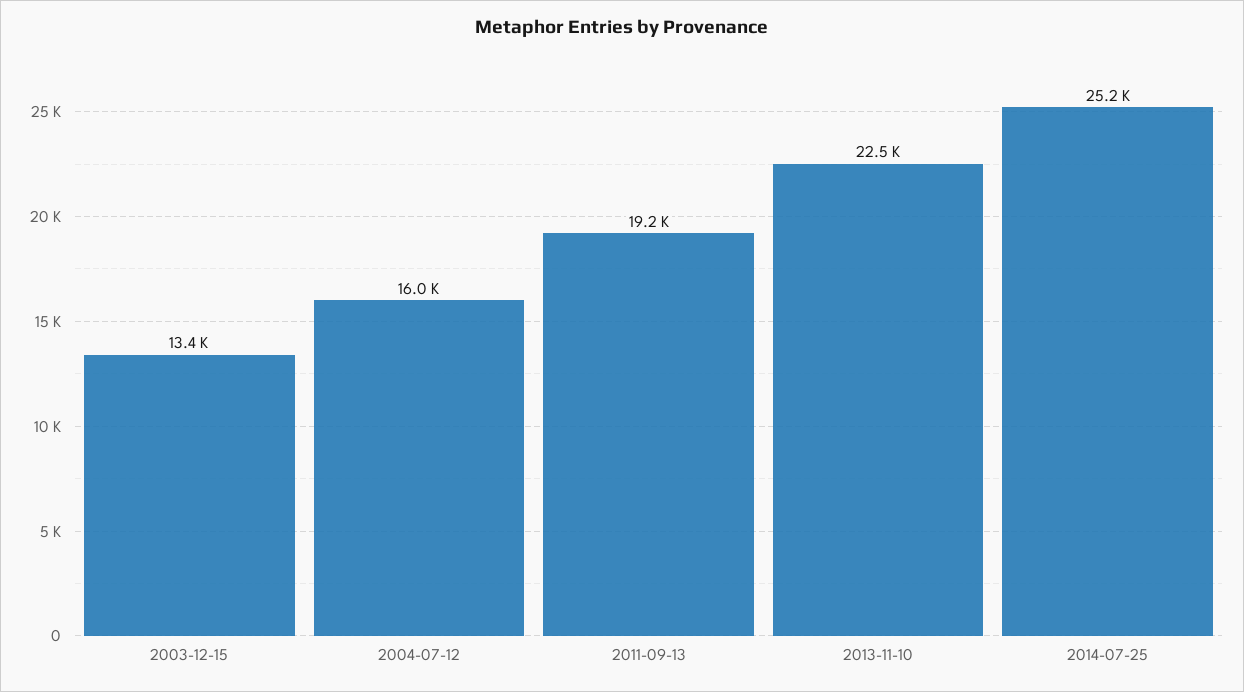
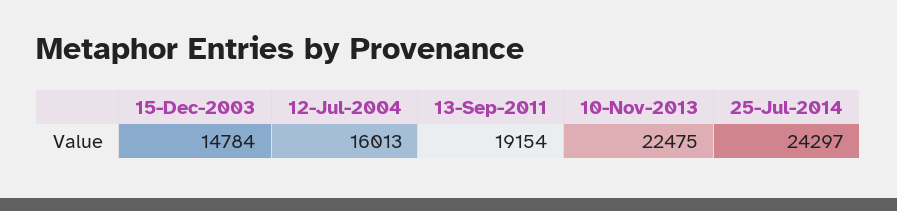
2003-12-15: 13400 -> 14784
2014-07-25: 25200 -> 24297

